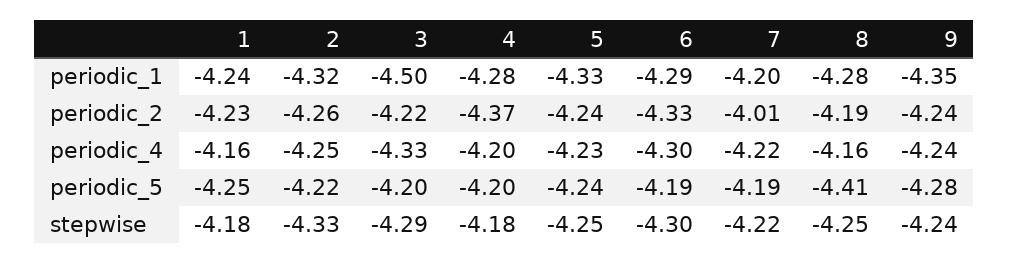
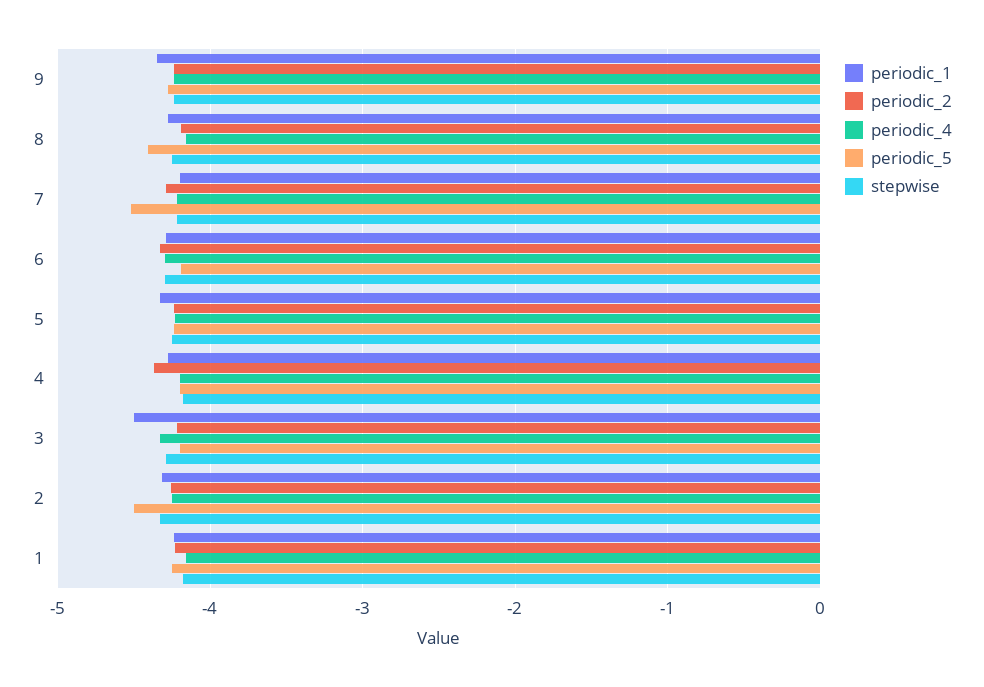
periodic_2, 7: -4.01 -> -4.3
periodic_5, 2: -4.22 -> -4.5
periodic_5, 7: -4.19 -> -4.5

